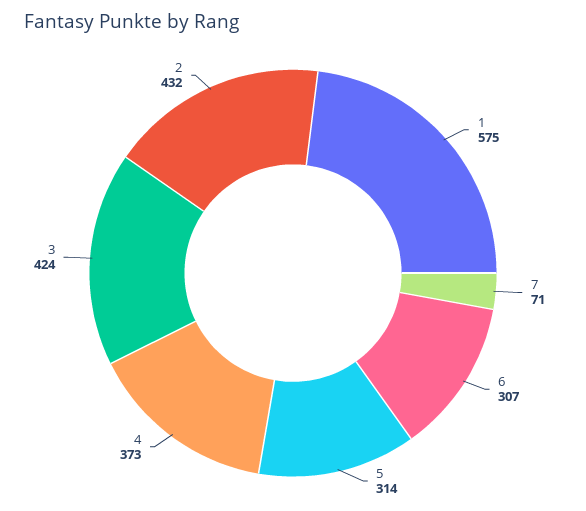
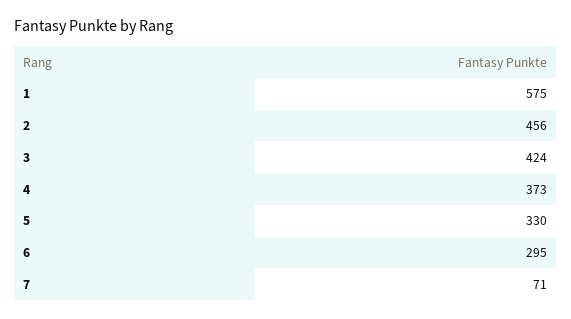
6: 307 -> 295
5: 314 -> 330
2: 432 -> 456

